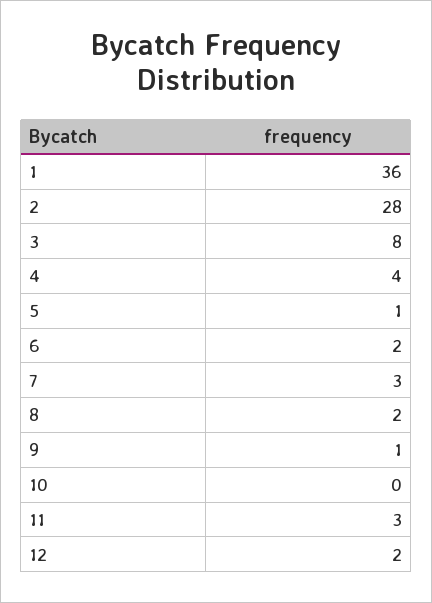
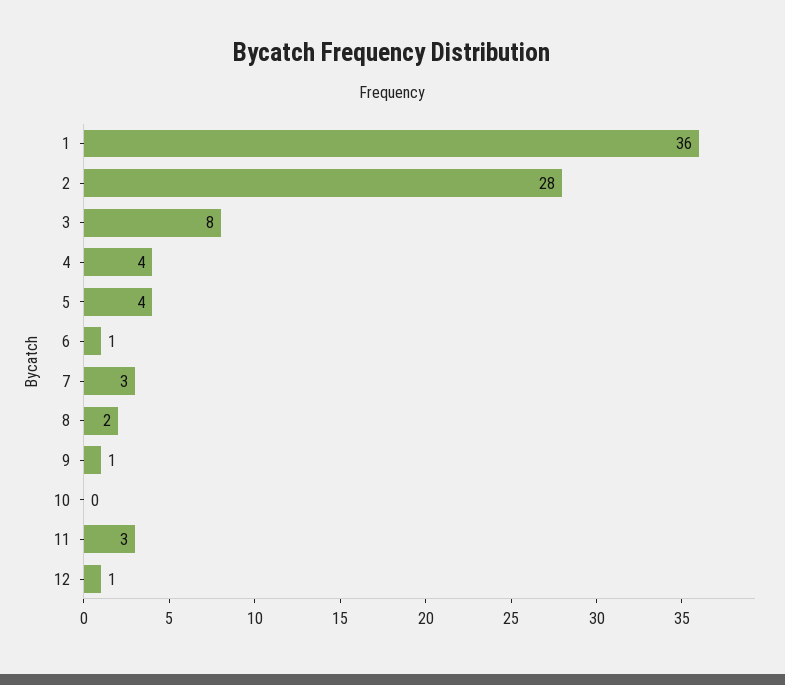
5: 1 -> 4
6: 2 -> 1
12: 2 -> 1

